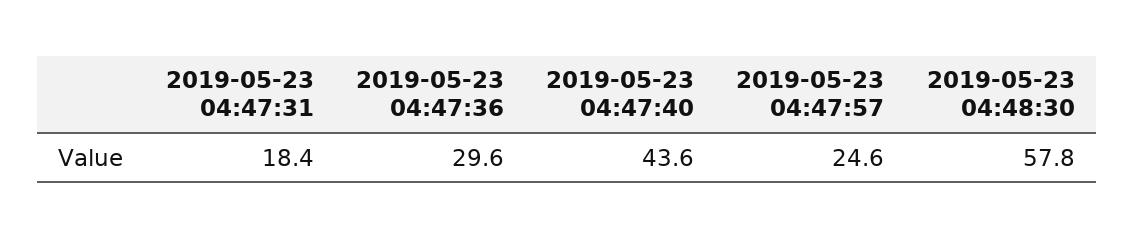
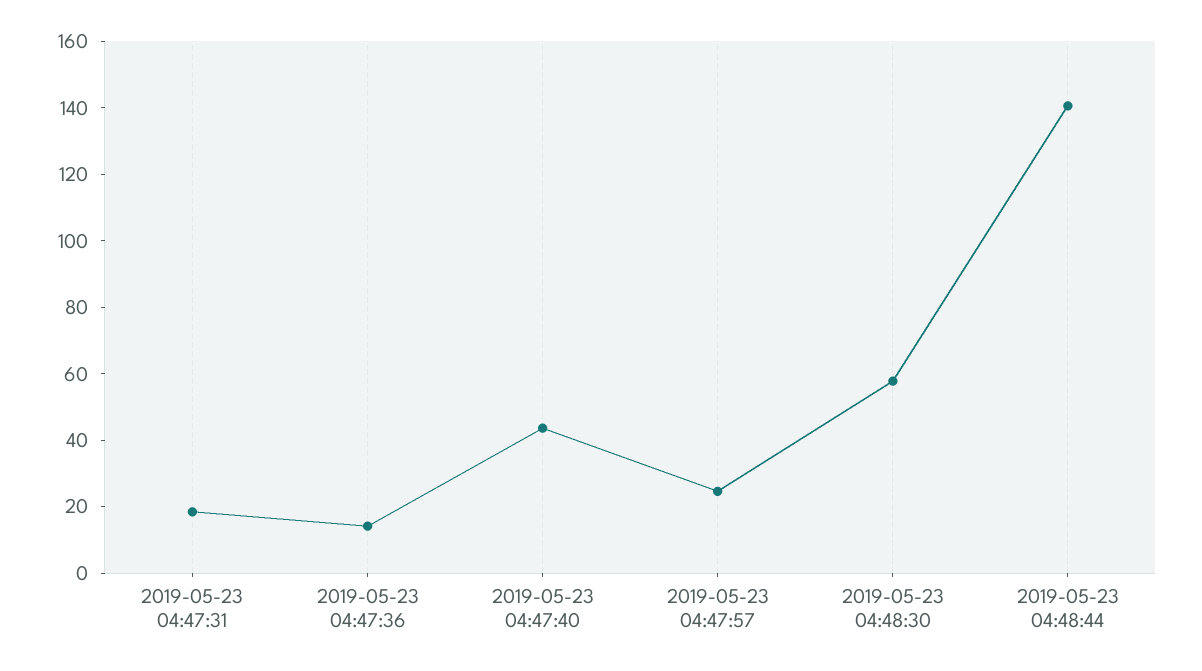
2019-05-23 04:47:36: 29.6 -> 15
2019-05-23 04:48:44: none -> 140

